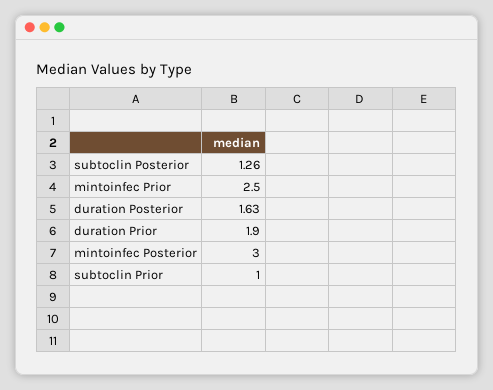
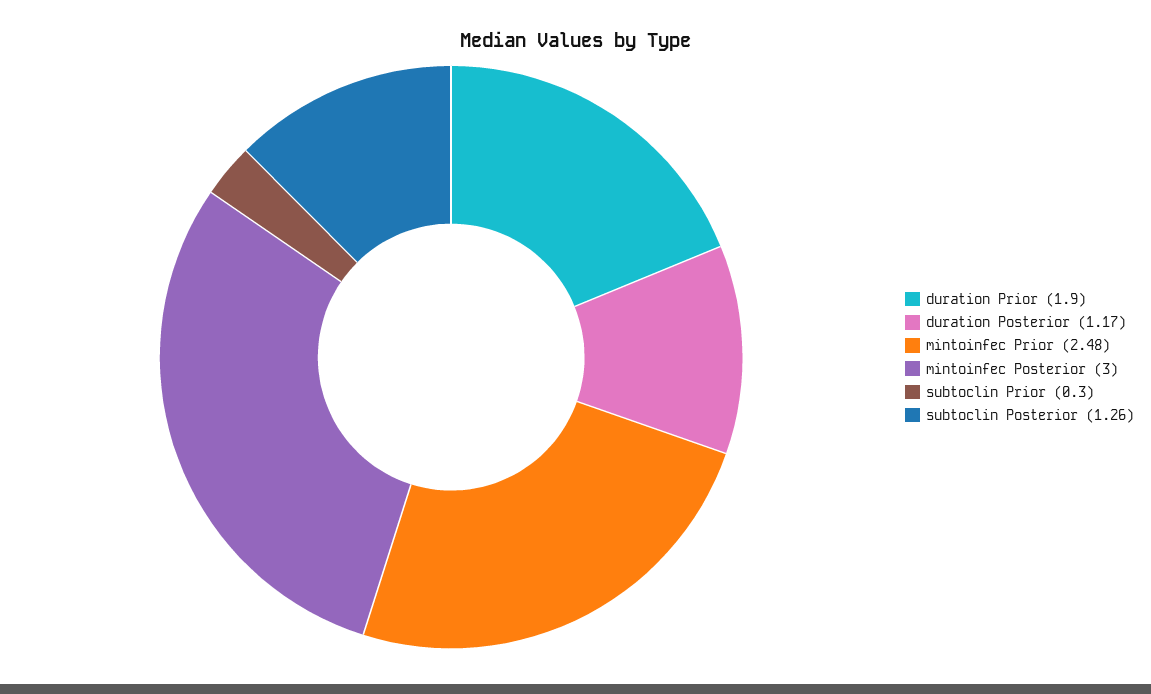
mintoinfec Prior: 2.5 -> 2.48
duration Posterior: 1.63 -> 1.17
subtoclin Prior: 1 -> 0.3

